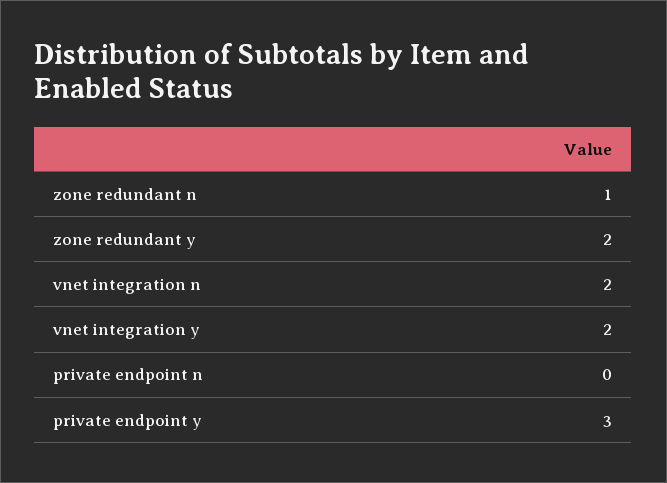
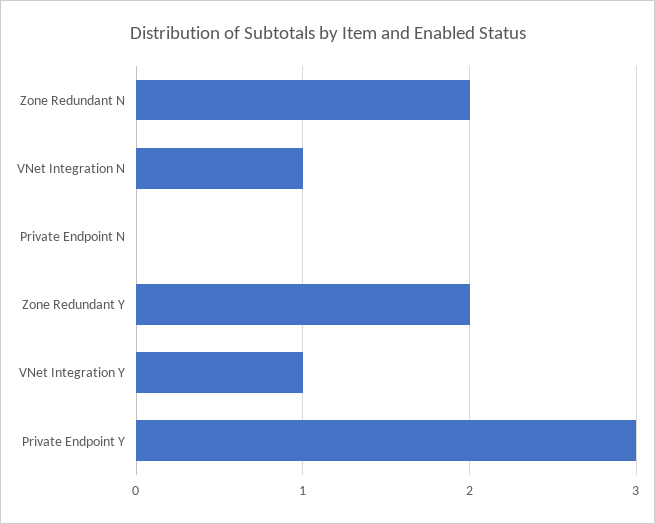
zone redundant n: 1 -> 2
vnet integration n: 2 -> 1
vnet integration y: 2 -> 1

